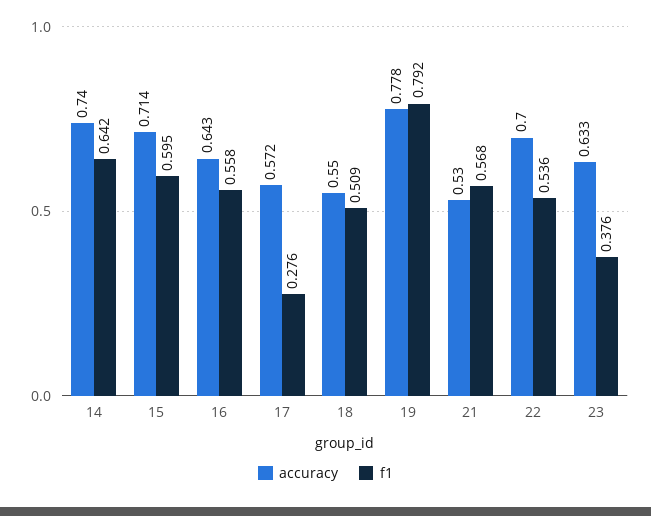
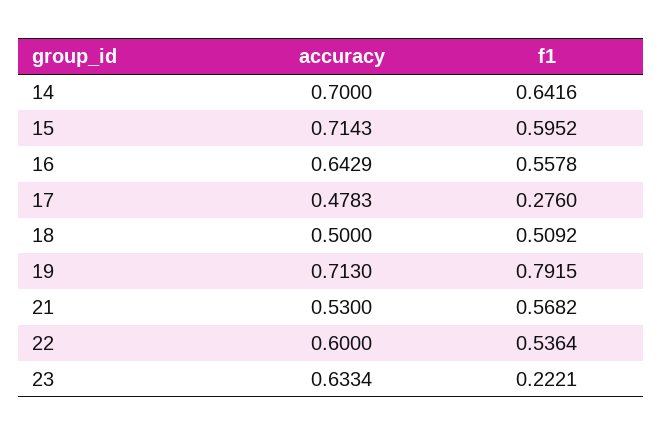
accuracy, 14: 0.74 -> 0.7
accuracy, 17: 0.572 -> 0.4783
accuracy, 18: 0.55 -> 0.5
accuracy, 19: 0.778 -> 0.713
accuracy, 22: 0.7 -> 0.6
f1, 23: 0.376 -> 0.2221

